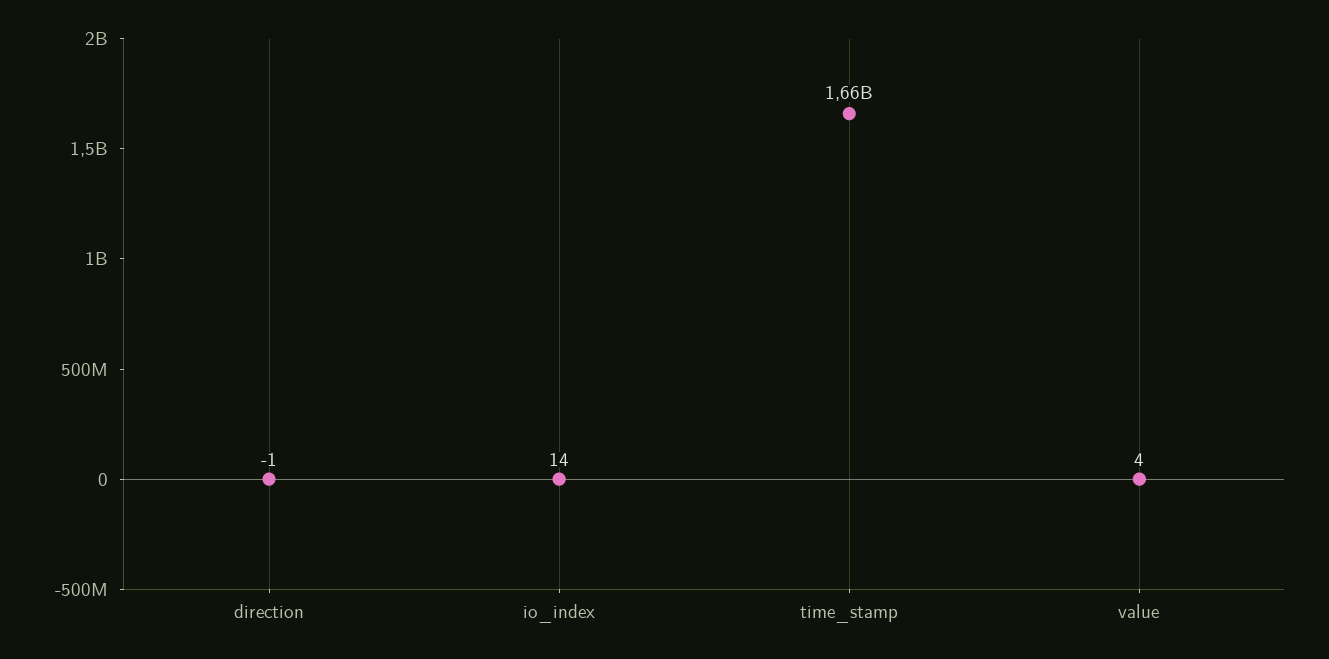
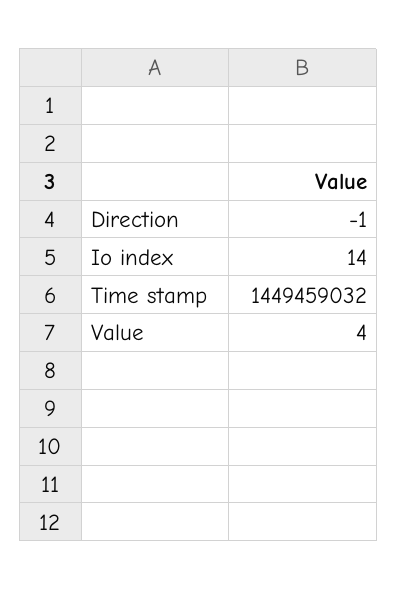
time_stamp: 1660000000 -> 1449459032

